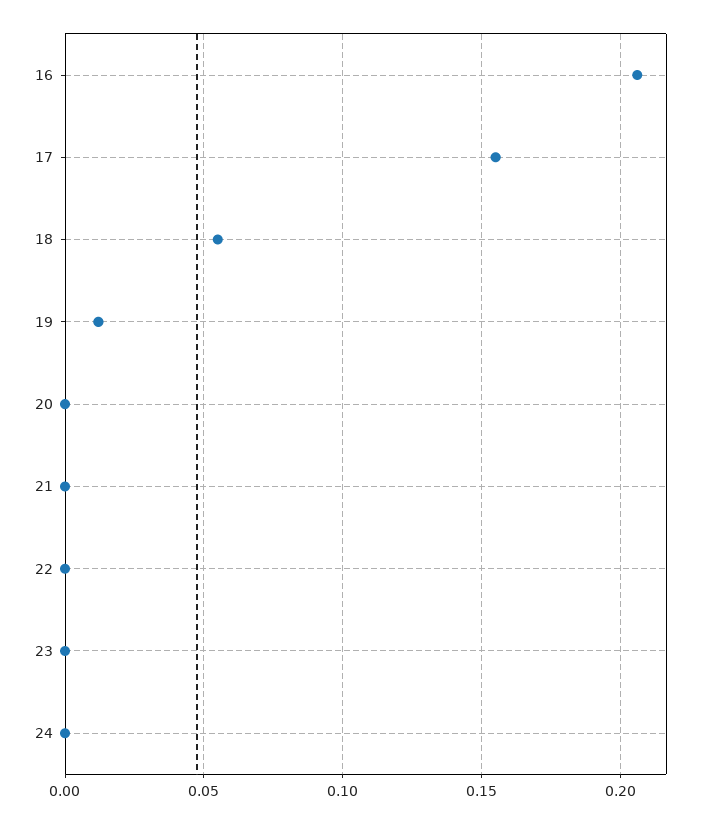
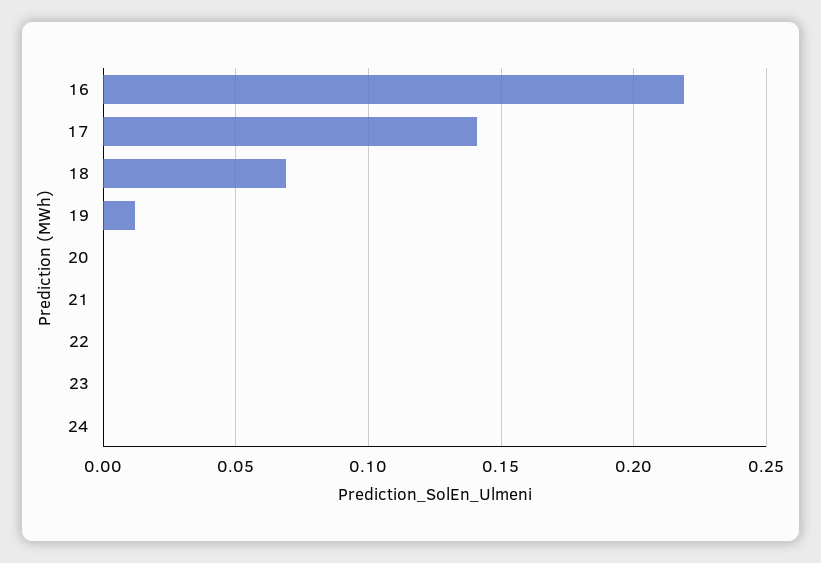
16: 0.205 -> 0.22
17: 0.155 -> 0.14
18: 0.055 -> 0.07

